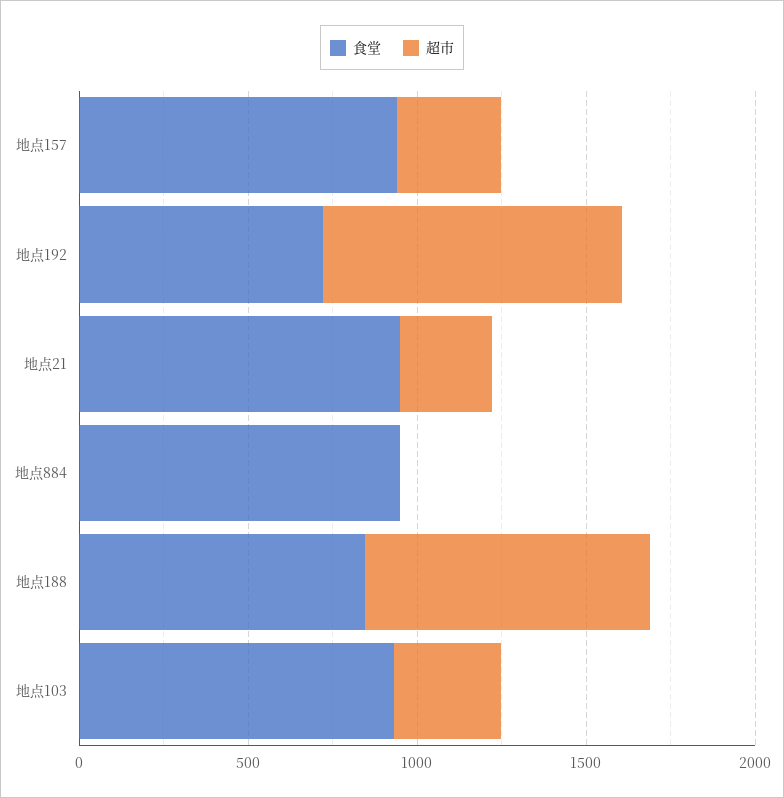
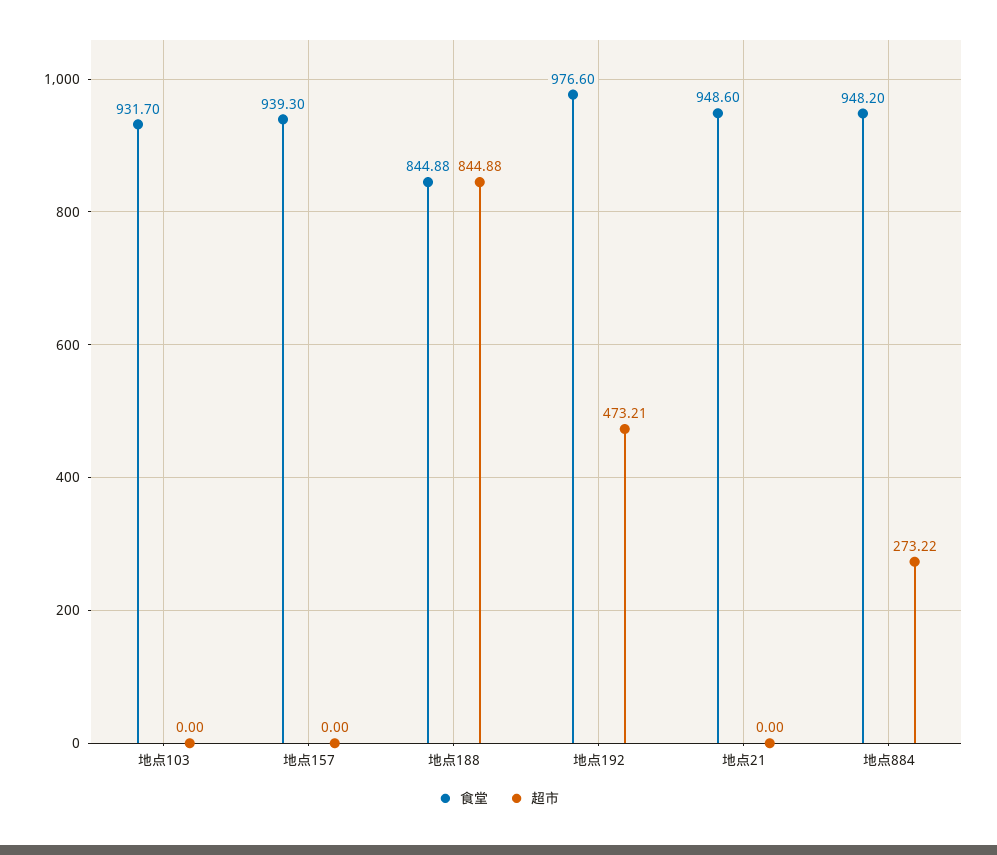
超市, 地点157: 300 -> 0
食堂, 地点192: 700 -> 976.6
超市, 地点192: 900 -> 473.21
超市, 地点21: 300 -> 0
超市, 地点884: 0 -> 273.22
超市, 地点103: 300 -> 0

